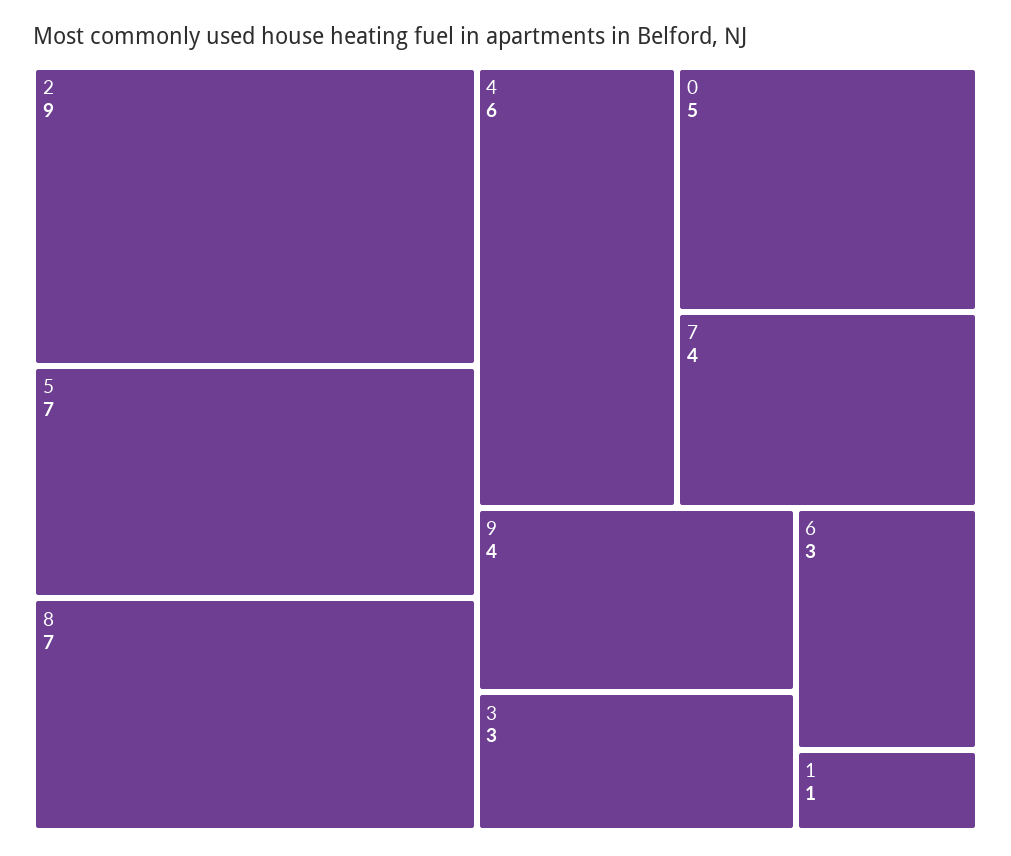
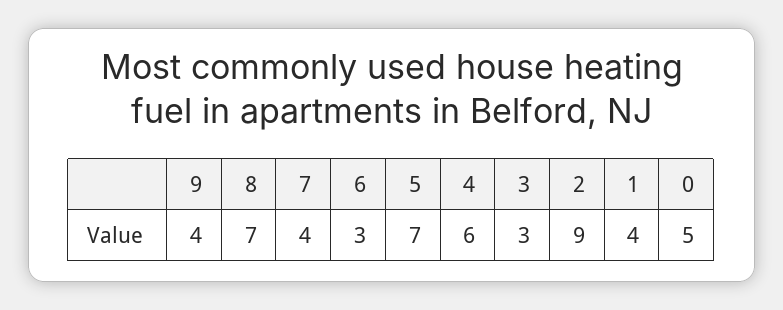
1: 1 -> 4

